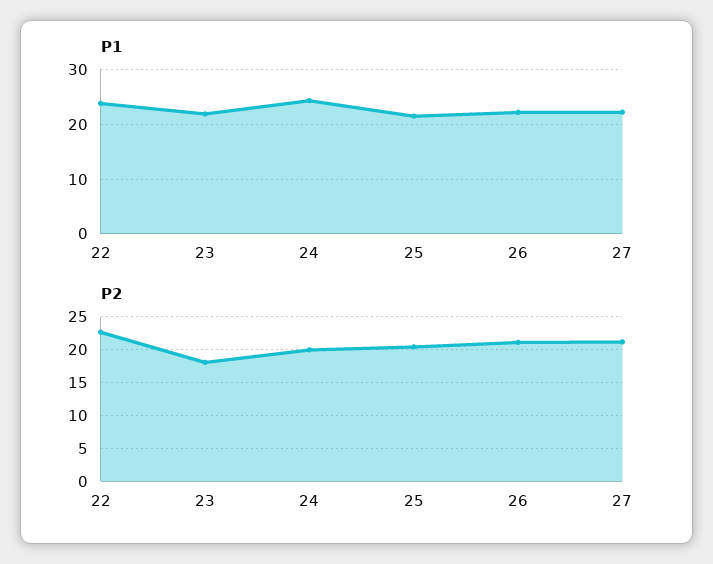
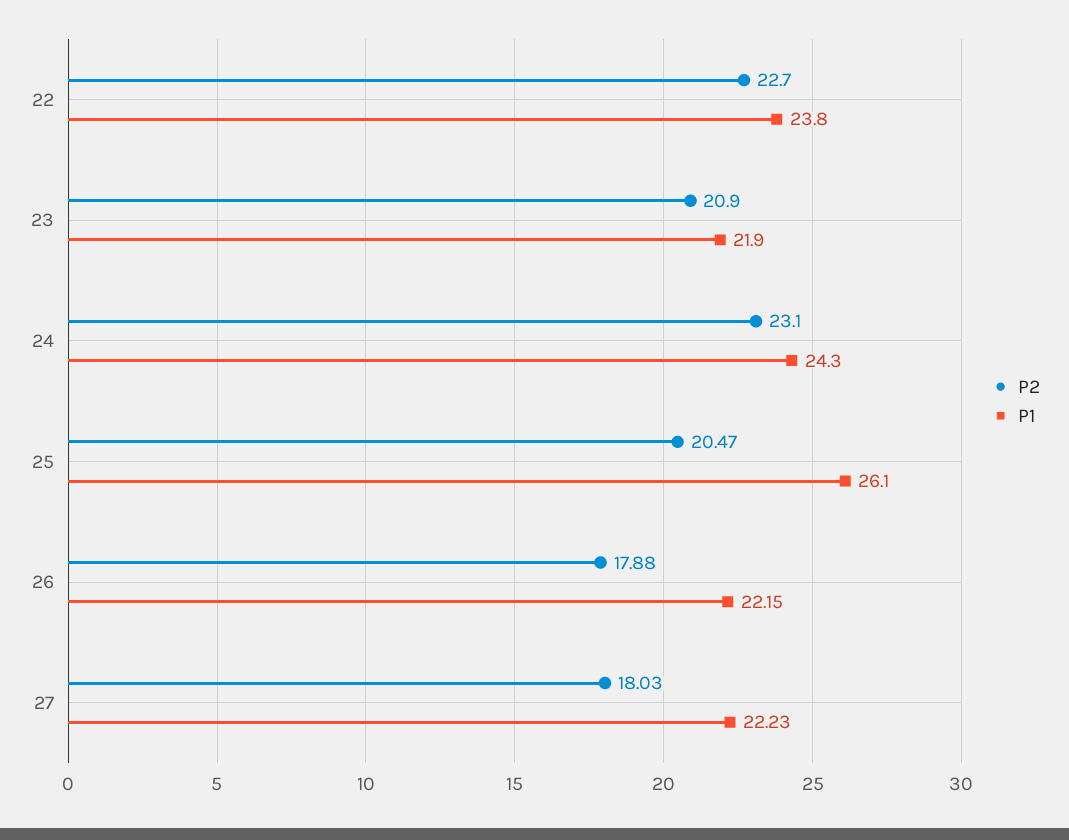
P1, 25: 22 -> 26.1
P2, 23: 18 -> 20.9
P2, 24: 20 -> 23.1
P2, 26: 21 -> 17.88
P2, 27: 21 -> 18.03

